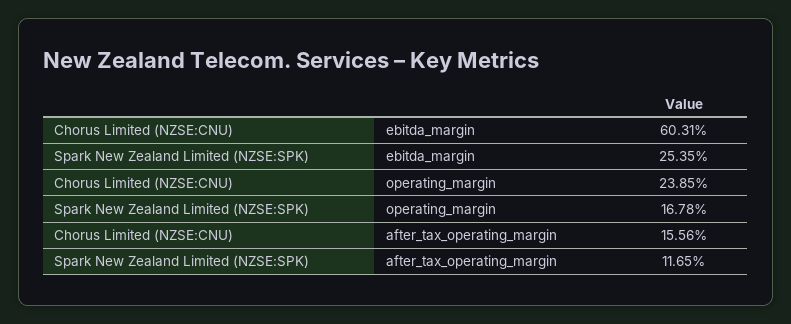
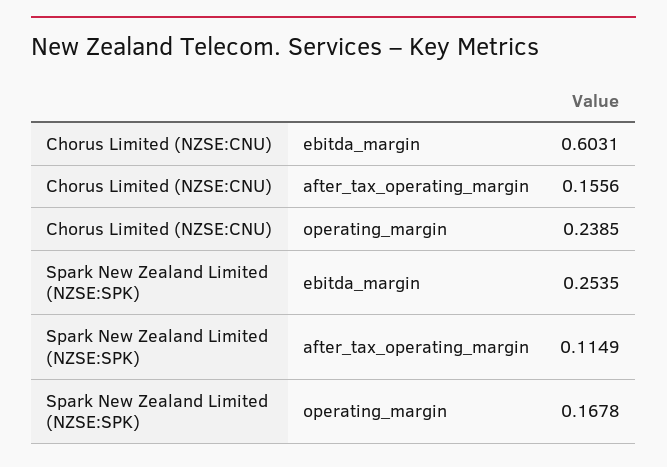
Spark New Zealand Limited (NZSE:SPK), after_tax_operating_margin: 0.1165 -> 0.1149

